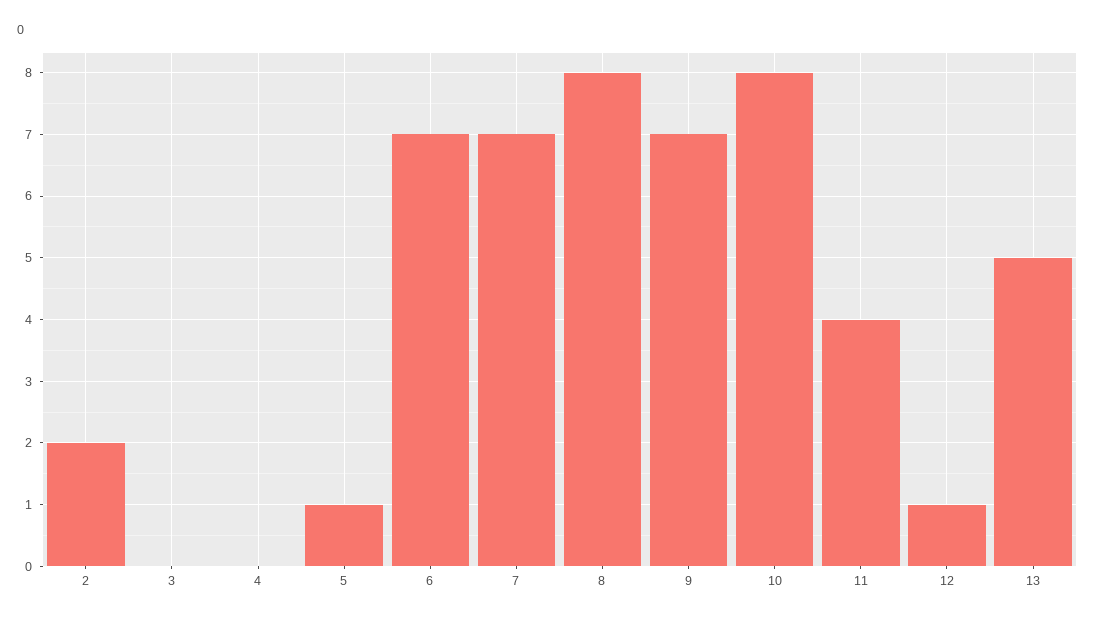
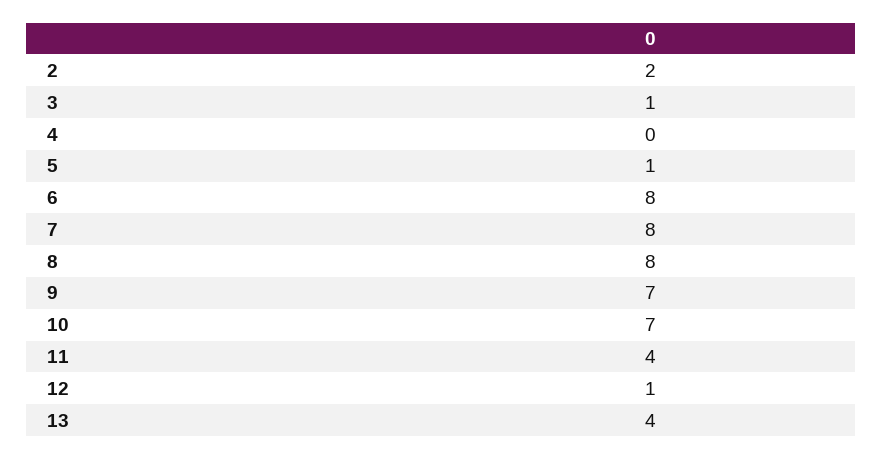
3: 0 -> 1
6: 7 -> 8
7: 7 -> 8
10: 8 -> 7
13: 5 -> 4

